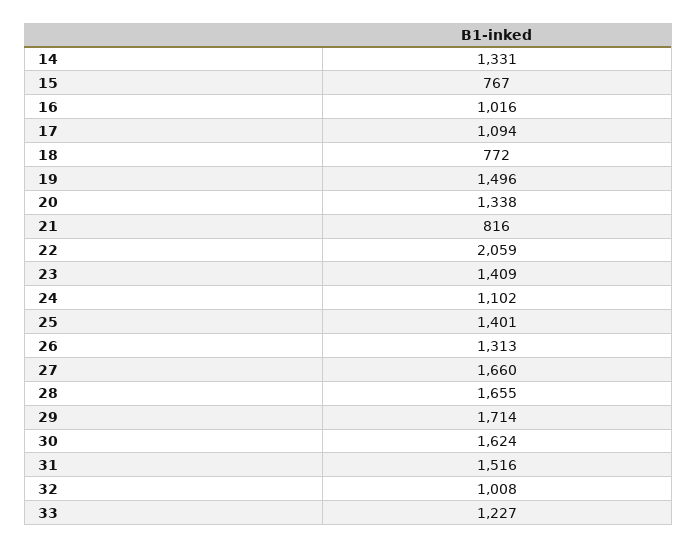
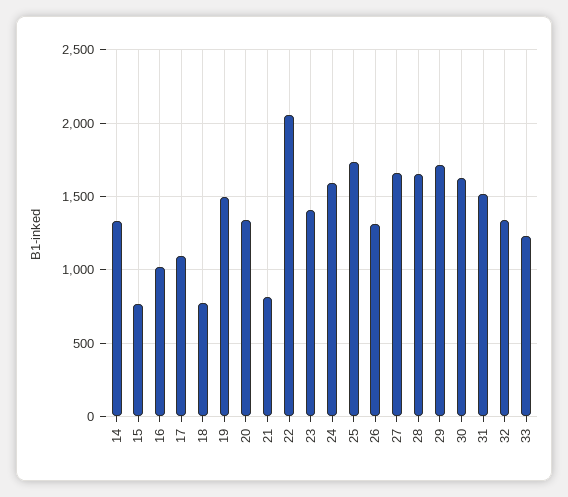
24: 1102 -> 1600
25: 1401 -> 1750
32: 1008 -> 1350

